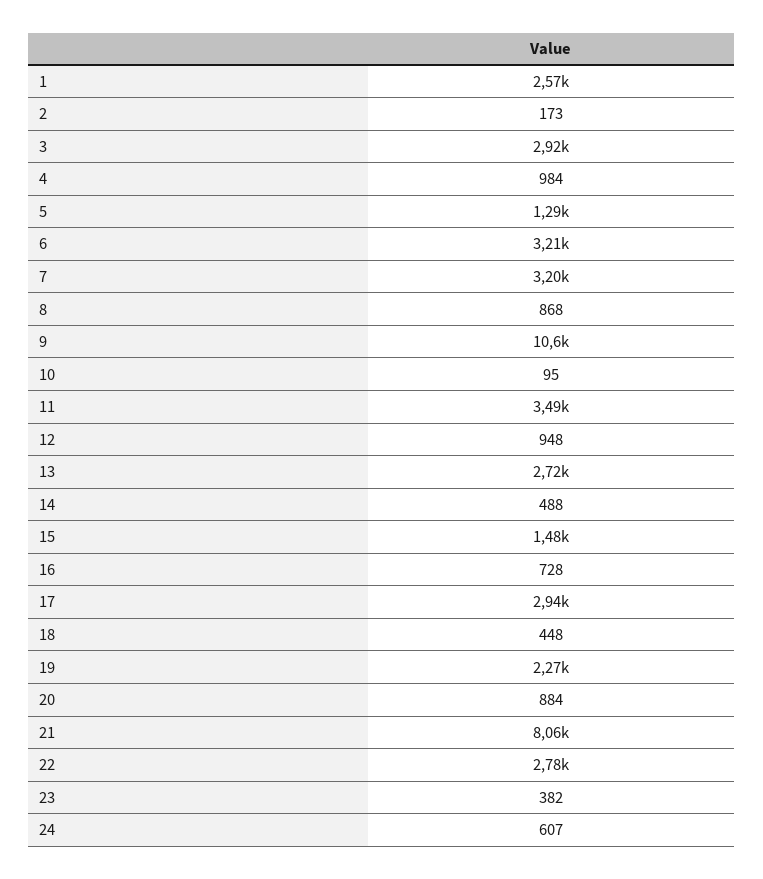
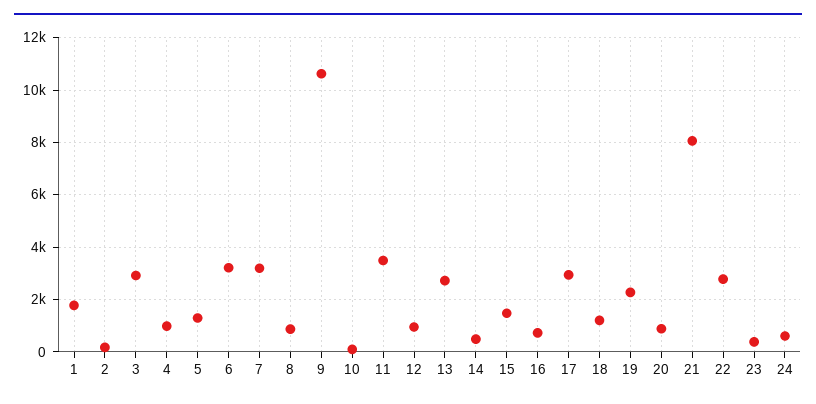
1: 2570 -> 1750
18: 448 -> 1250

